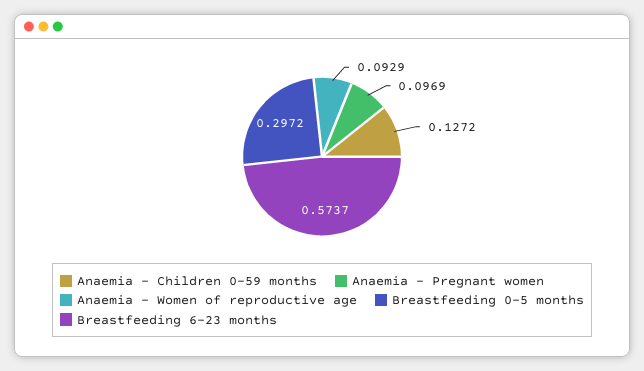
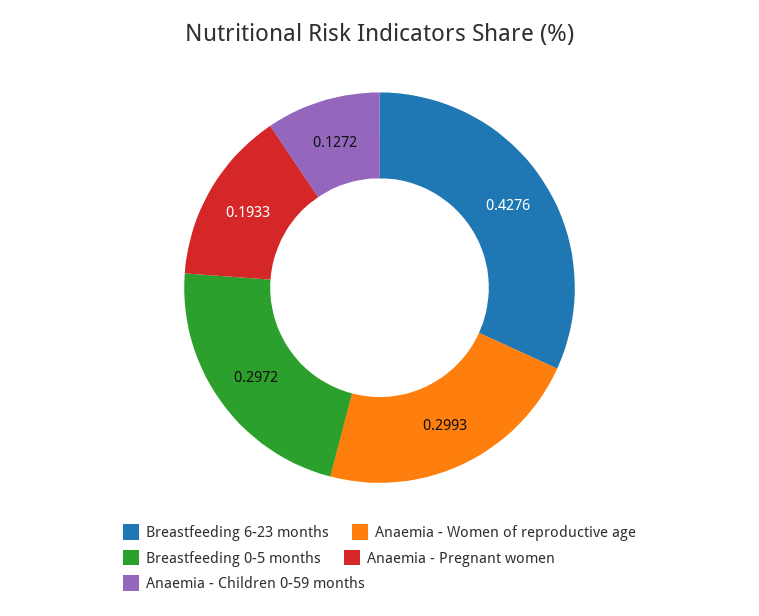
Anaemia - Pregnant women: 0.0969 -> 0.1933
Anaemia - Women of reproductive age: 0.0929 -> 0.2993
Breastfeeding 6-23 months: 0.5737 -> 0.4276

